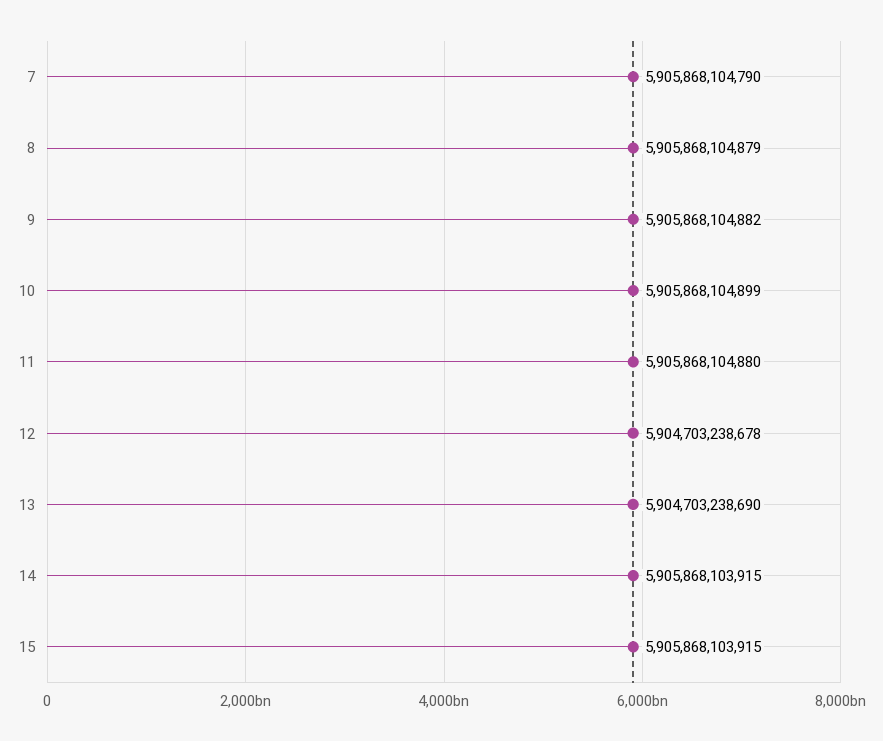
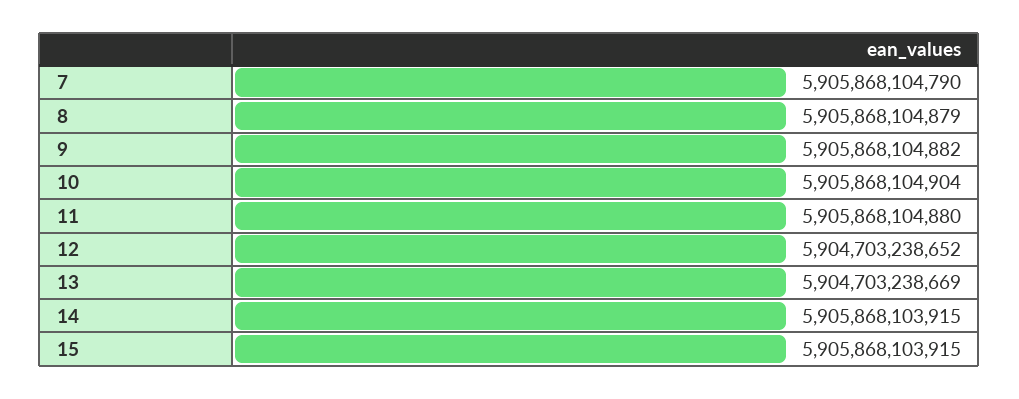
10: 5905868104899 -> 5905868104904
12: 5904703238678 -> 5904703238652
13: 5904703238690 -> 5904703238669

